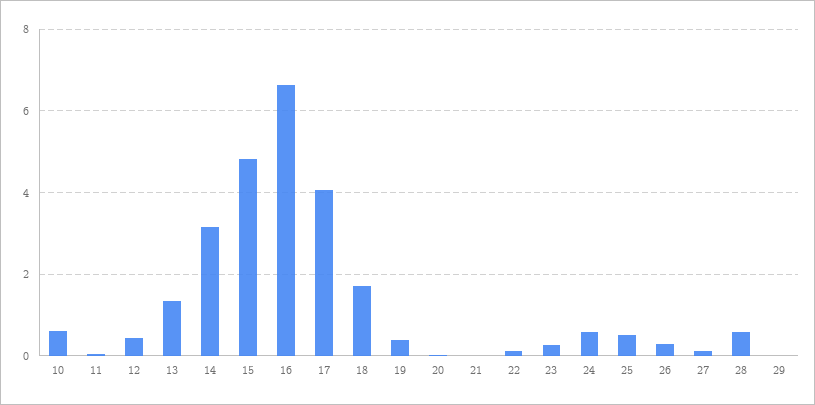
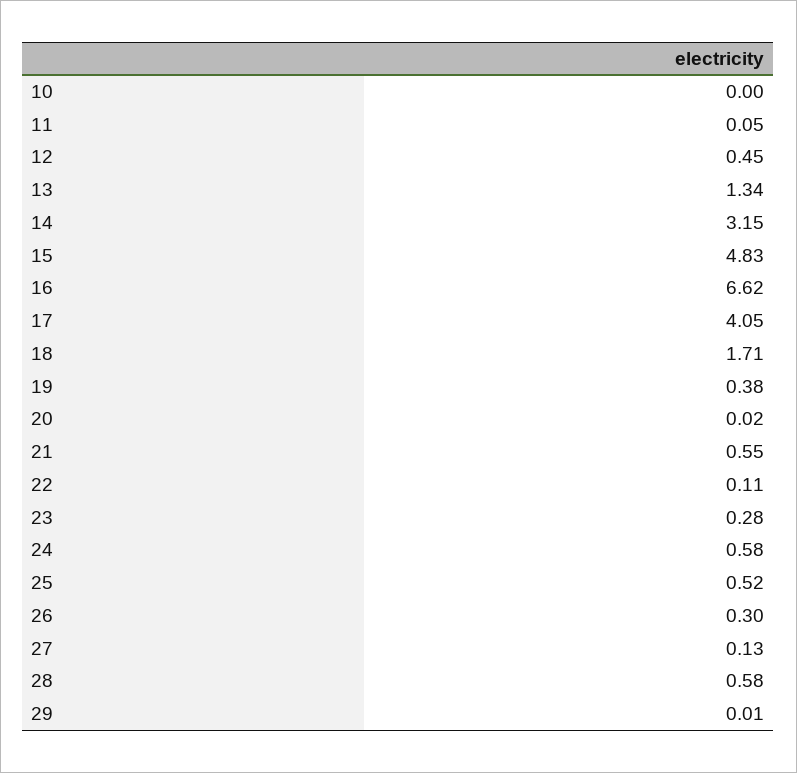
10: 0.6 -> 0
21: 0 -> 0.55

